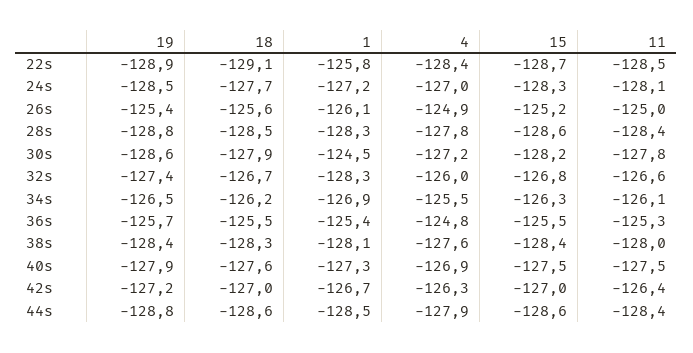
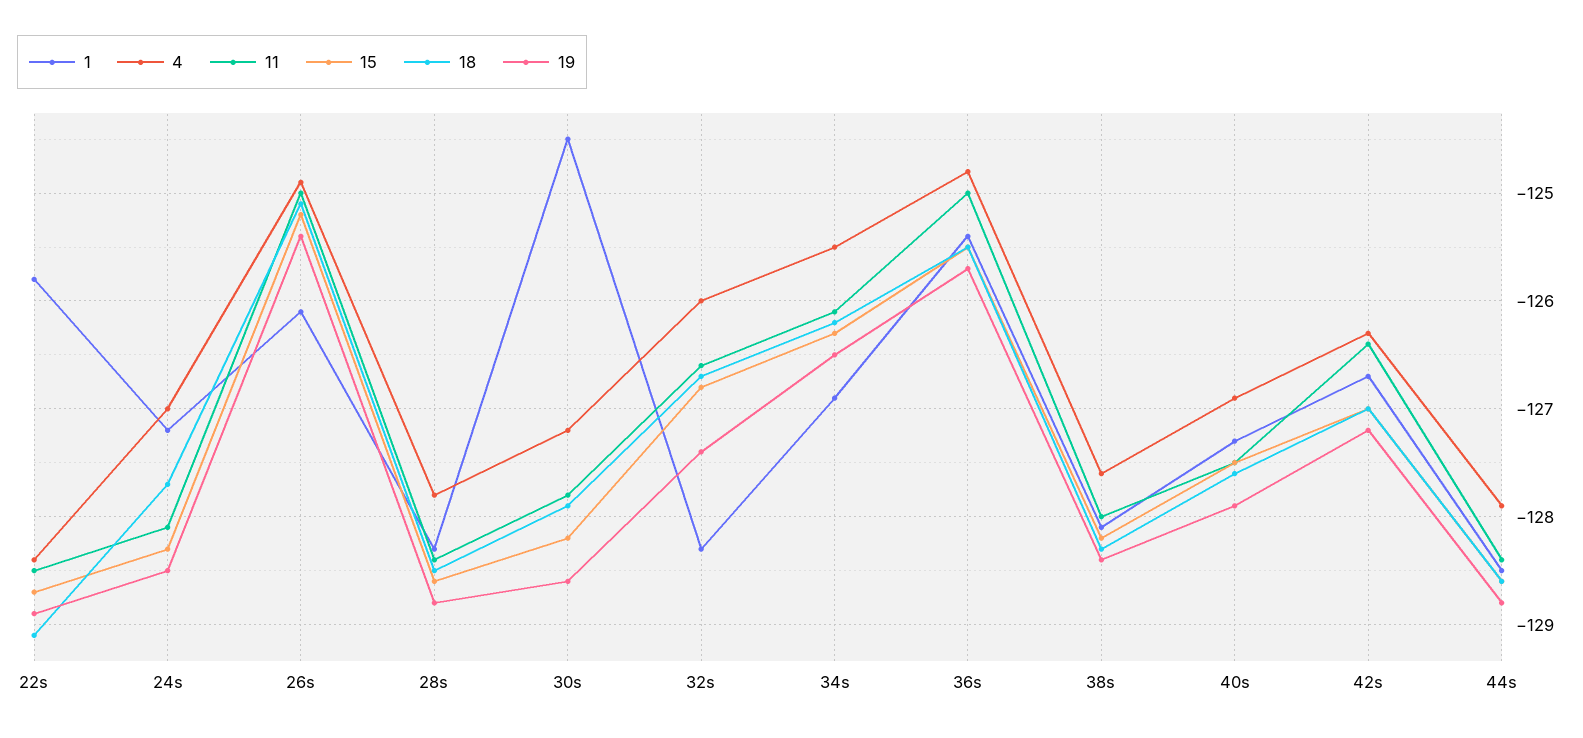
18, 26s: -125.6 -> -125.1
11, 36s: -125.3 -> -125
15, 38s: -128.4 -> -128.2

